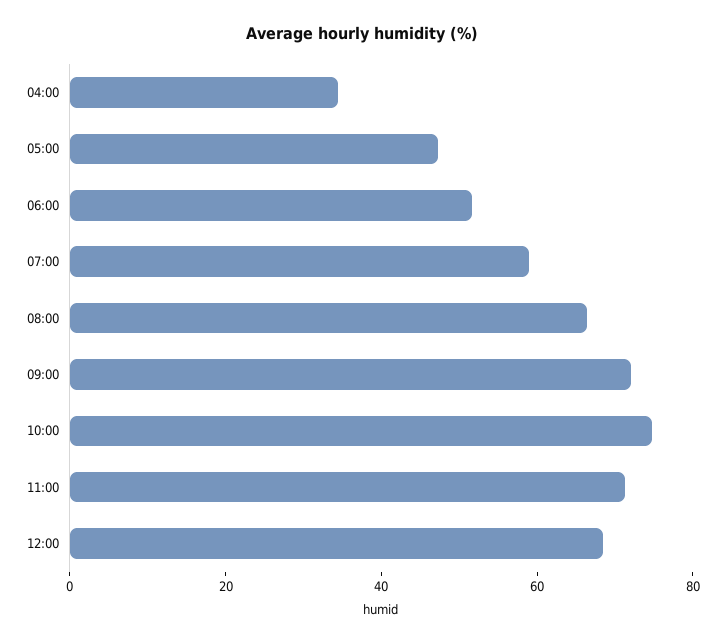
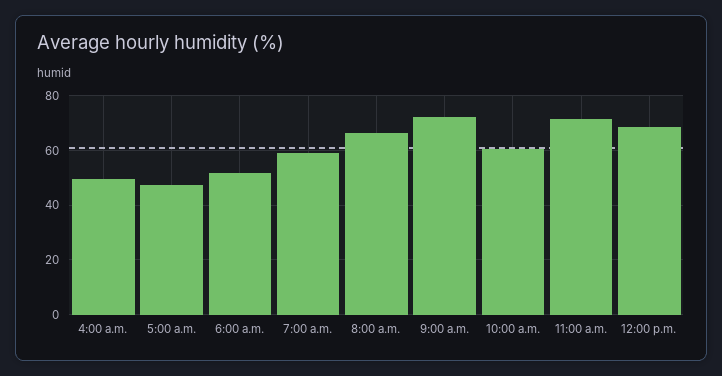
04:00: 35 -> 50
10:00: 75 -> 60

